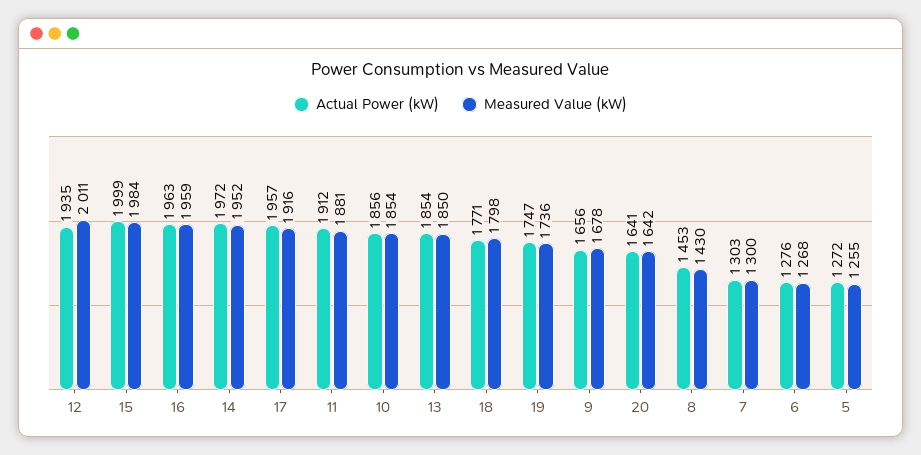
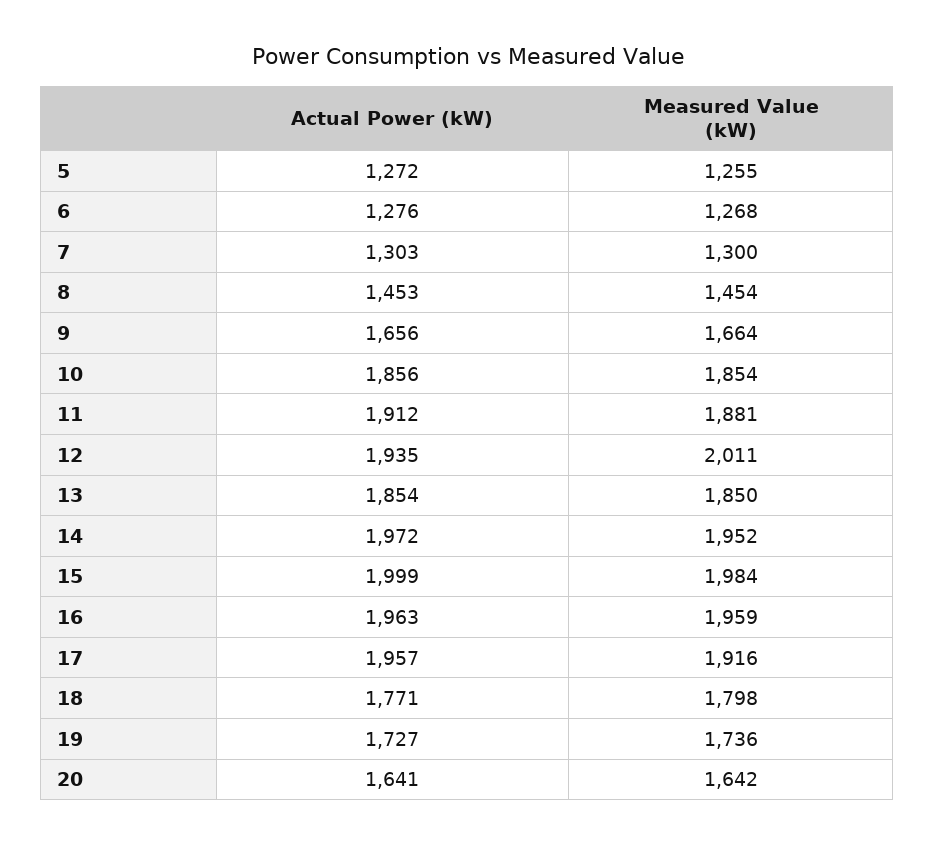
Actual Power (kW), 19: 1747 -> 1727
Measured Value (kW), 9: 1678 -> 1664
Measured Value (kW), 8: 1430 -> 1454

